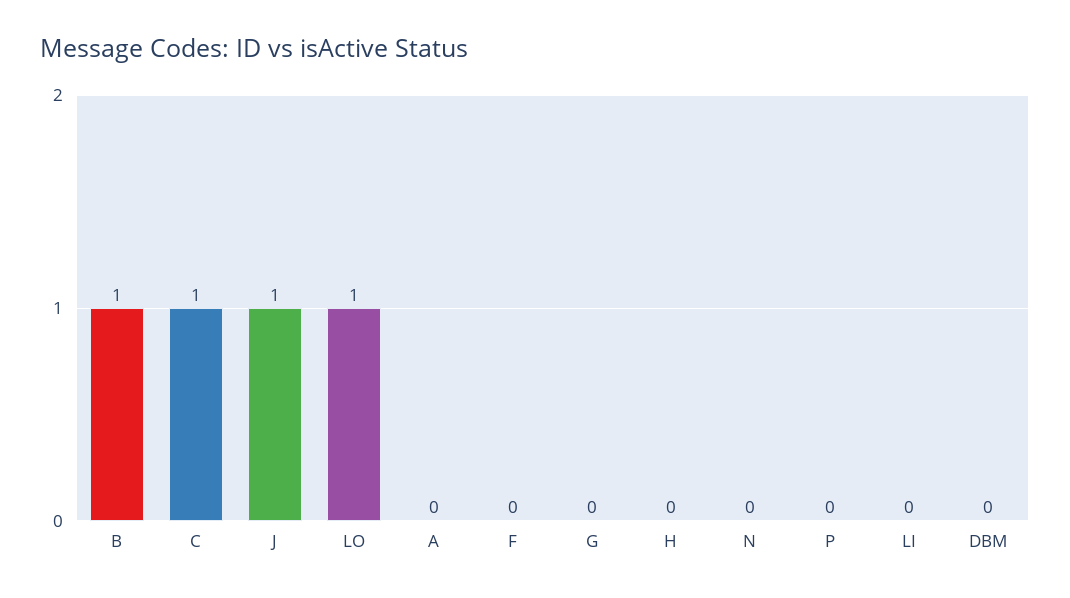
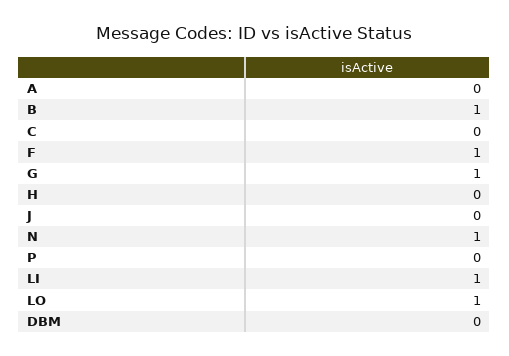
C: 1 -> 0
J: 1 -> 0
F: 0 -> 1
G: 0 -> 1
N: 0 -> 1
LI: 0 -> 1

